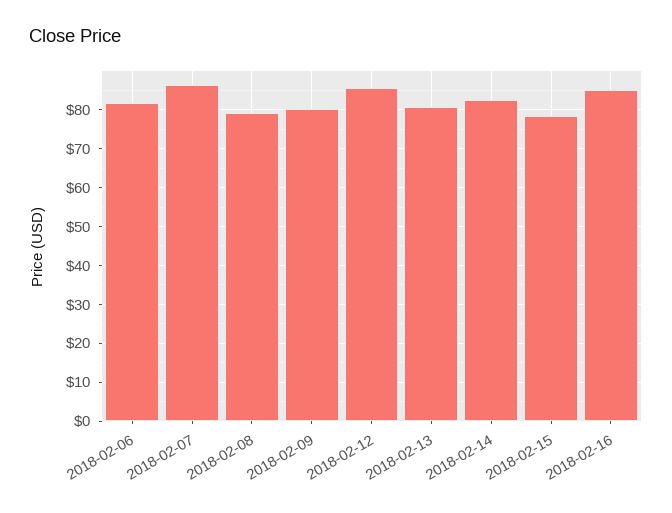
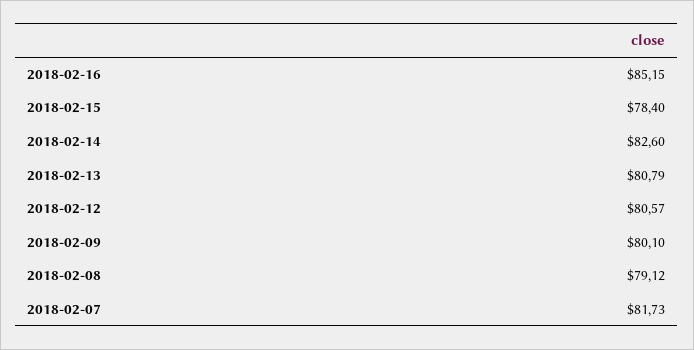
2018-02-06: 82 -> none
2018-02-07: 86 -> 81.73
2018-02-12: 86 -> 80.57

